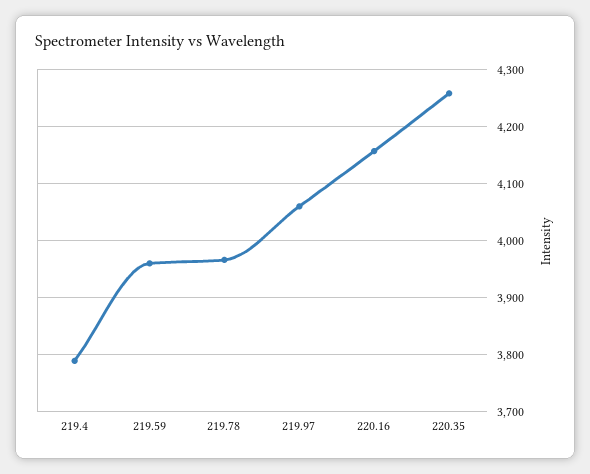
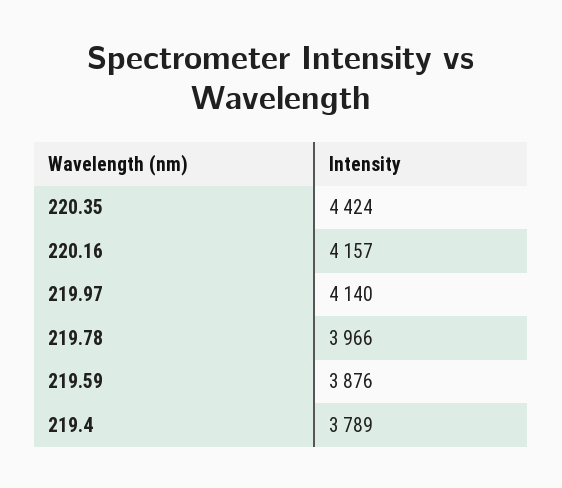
219.59: 3960 -> 3876
219.97: 4060 -> 4140
220.35: 4260 -> 4424

